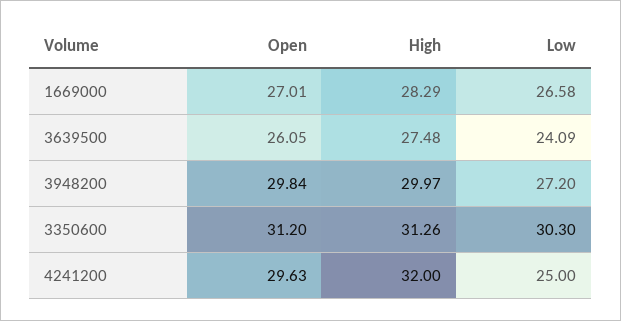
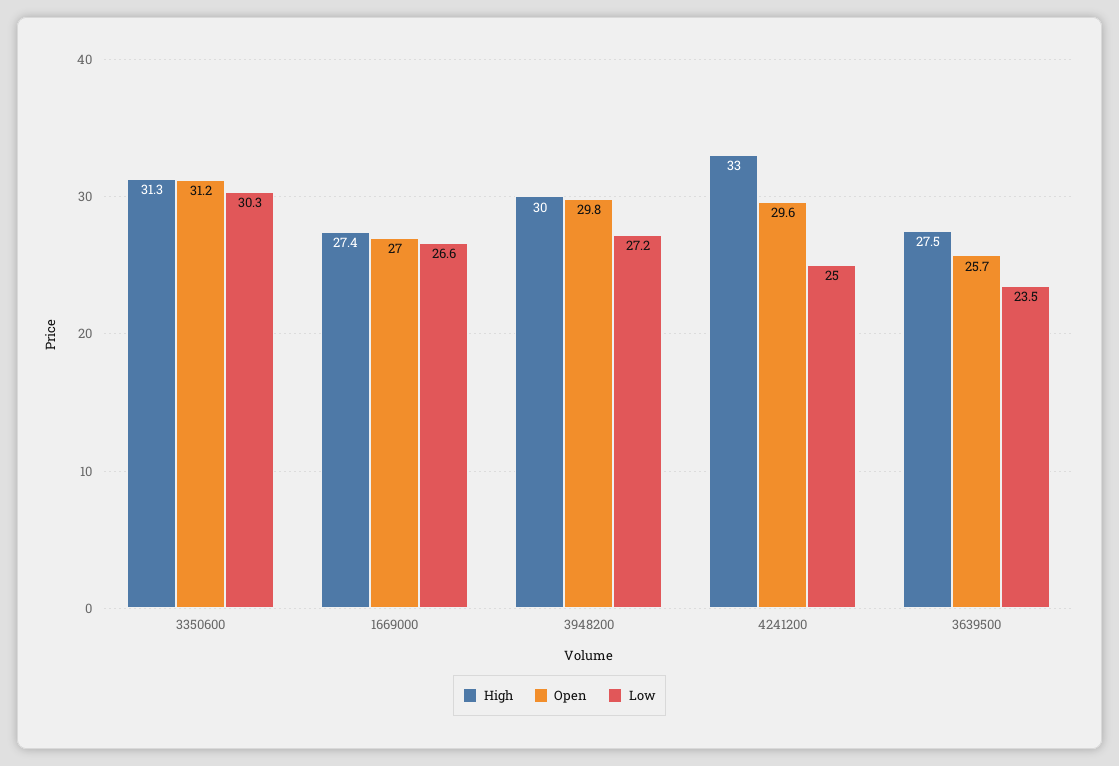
High, 1669000: 28.29 -> 27.4
Open, 3639500: 26.05 -> 25.7
Low, 3639500: 24.09 -> 23.5
High, 4241200: 32 -> 33

